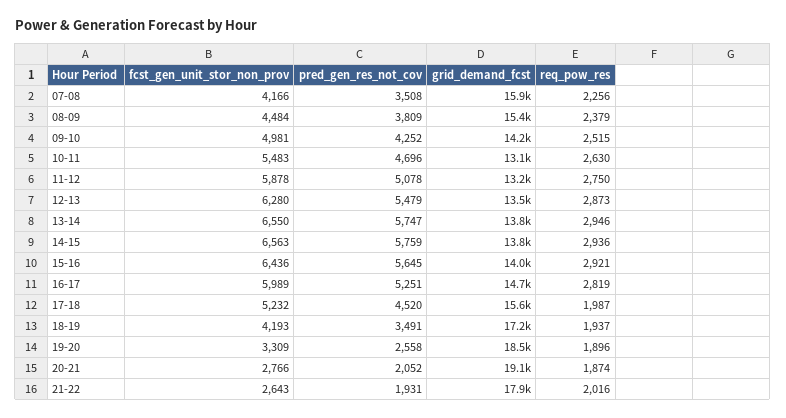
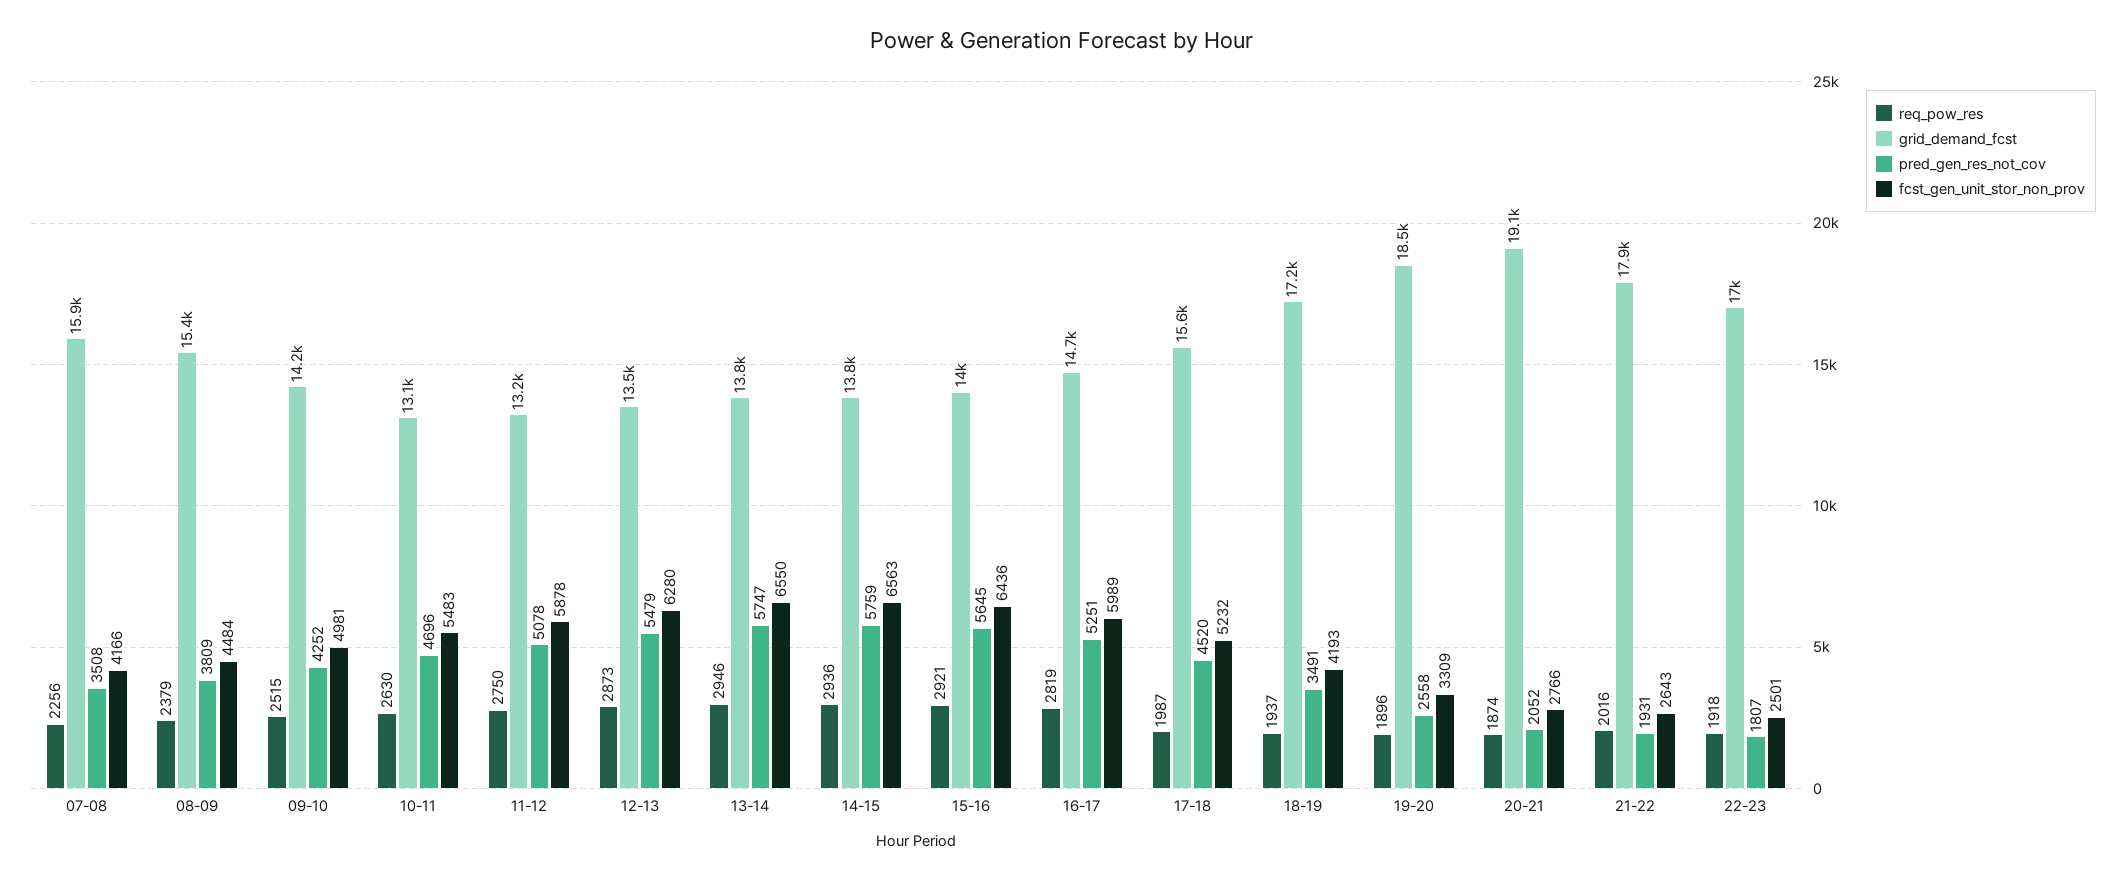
req_pow_res, 22-23: none -> 1918
grid_demand_fcst, 22-23: none -> 17000
pred_gen_res_not_cov, 22-23: none -> 1807
fcst_gen_unit_stor_non_prov, 22-23: none -> 2501

